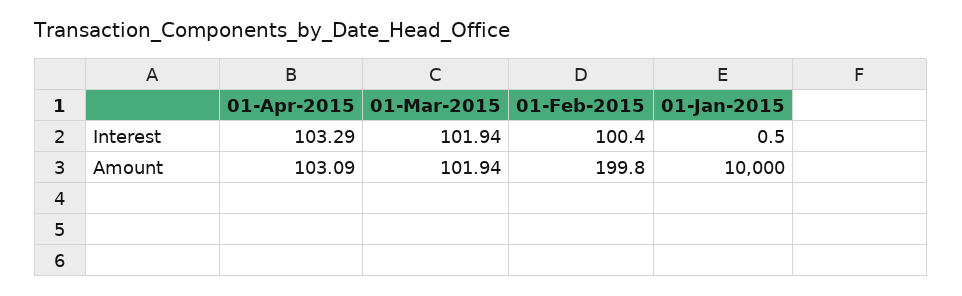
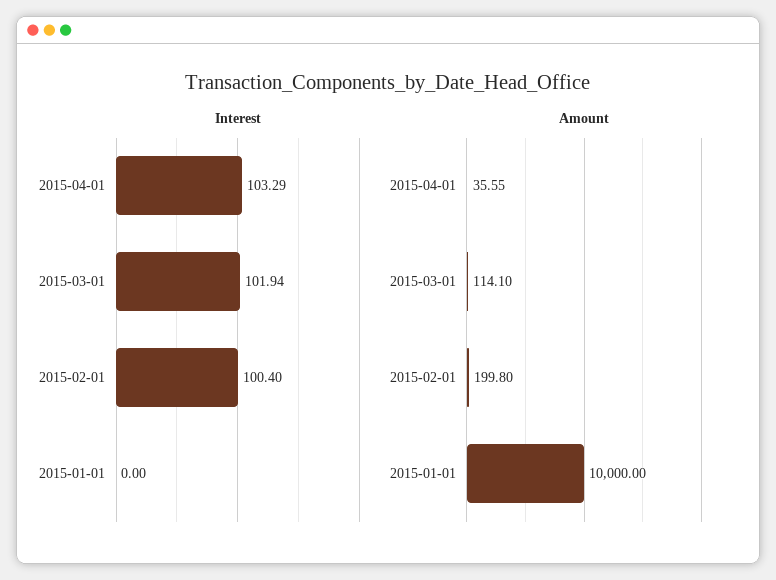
Interest, 01-Jan-2015: 0.5 -> 0
Amount, 01-Apr-2015: 103.09 -> 35.55
Amount, 01-Mar-2015: 101.94 -> 114.1

